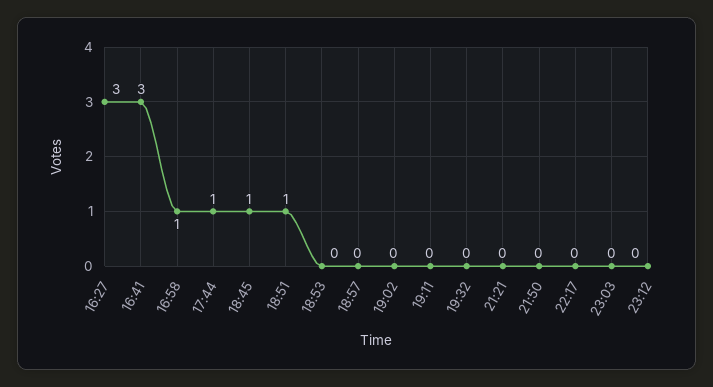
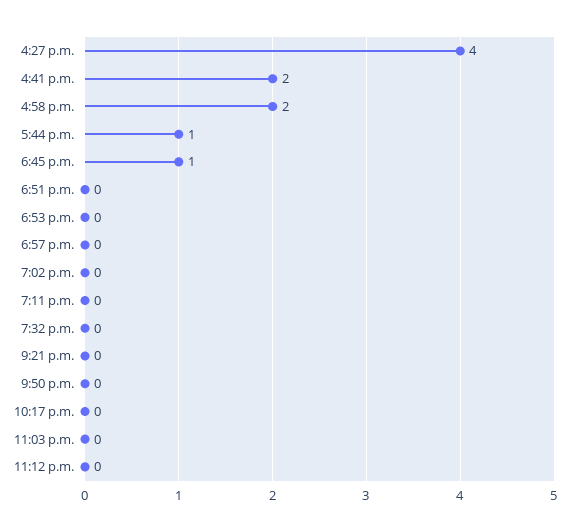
16:27: 3 -> 4
16:41: 3 -> 2
16:58: 1 -> 2
18:51: 1 -> 0

